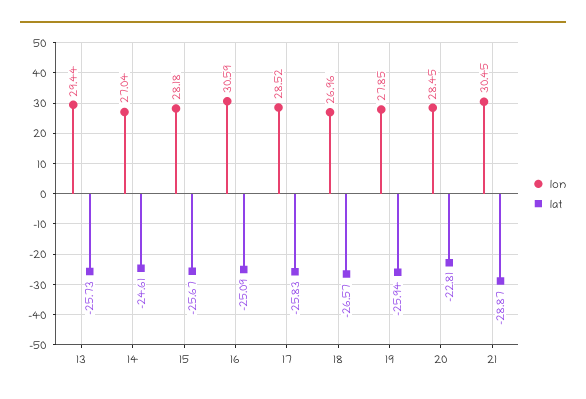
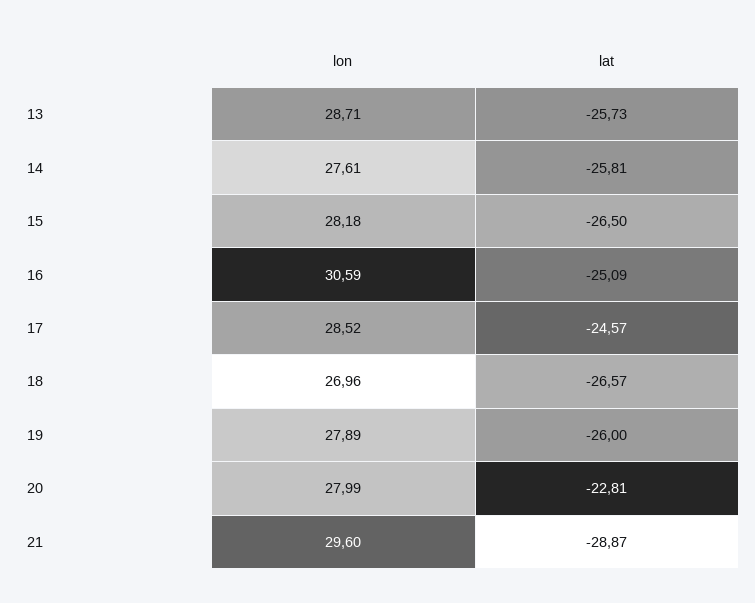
lon, 13: 29.44 -> 28.71
lon, 14: 27.04 -> 27.61
lat, 14: -24.61 -> -25.81
lat, 15: -25.67 -> -26.5
lat, 17: -25.83 -> -24.57
lon, 19: 27.85 -> 27.89
lat, 19: -25.94 -> -26
lon, 20: 28.45 -> 27.99
lon, 21: 30.45 -> 29.6

